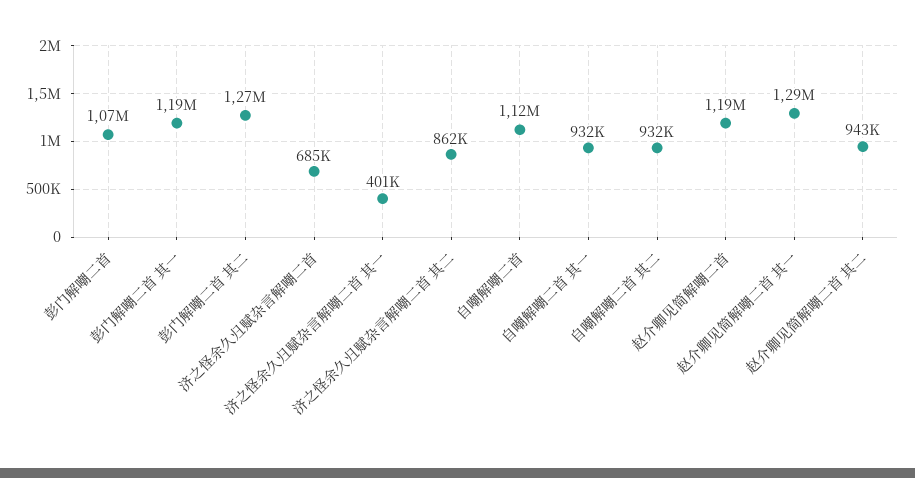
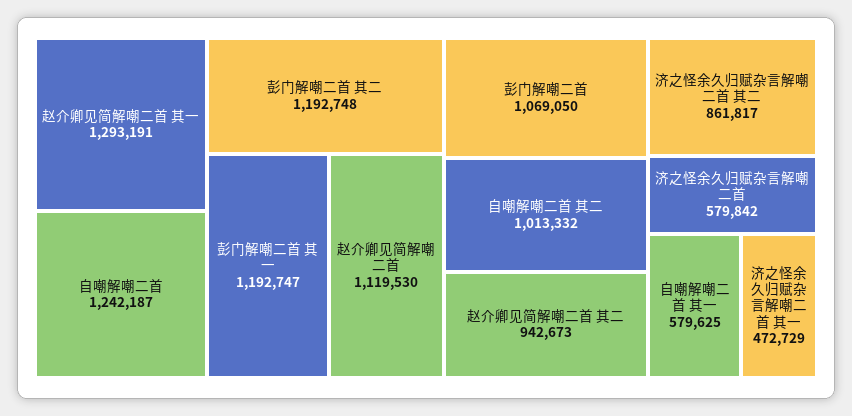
彭门解嘲二首 其二: 1270000 -> 1192748
济之怪余久归赋杂言解嘲二首: 685000 -> 579842
济之怪余久归赋杂言解嘲二首 其一: 401000 -> 472729
自嘲解嘲二首: 1120000 -> 1242187
自嘲解嘲二首 其一: 932000 -> 579625
自嘲解嘲二首 其二: 932000 -> 1013332
赵介卿见简解嘲二首: 1190000 -> 1119530

